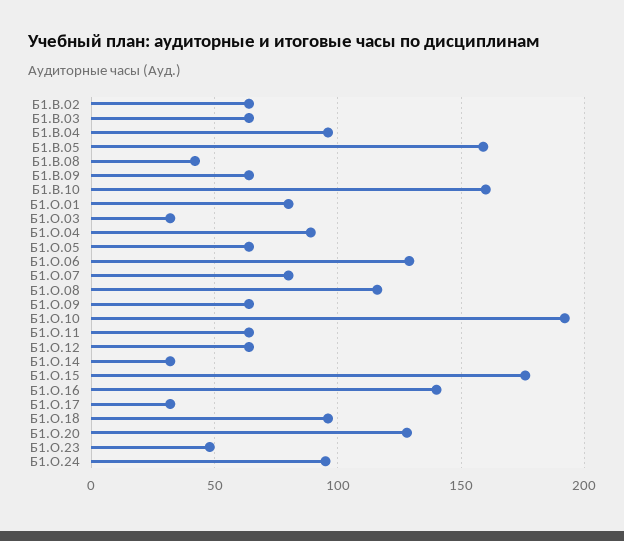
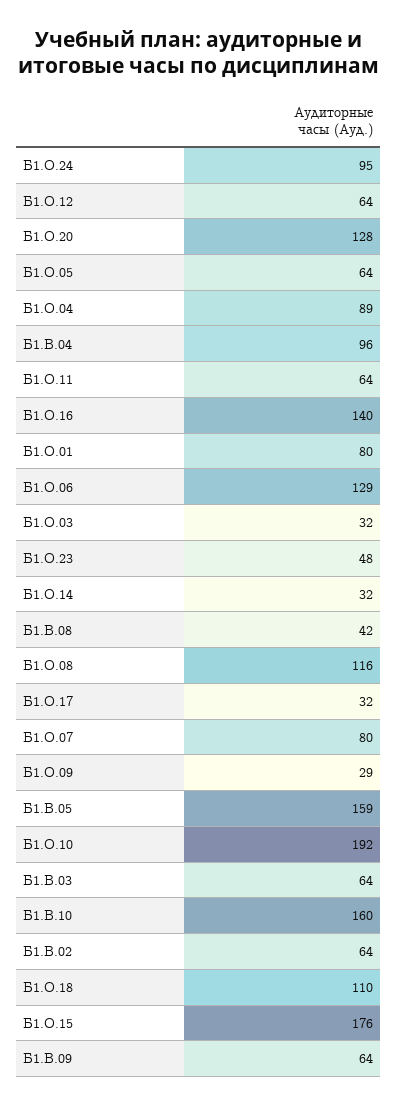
Б1.О.09: 65 -> 29
Б1.О.18: 95 -> 110

